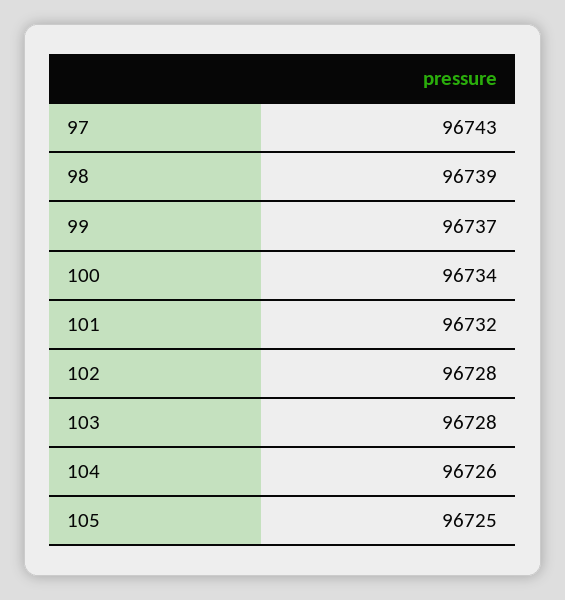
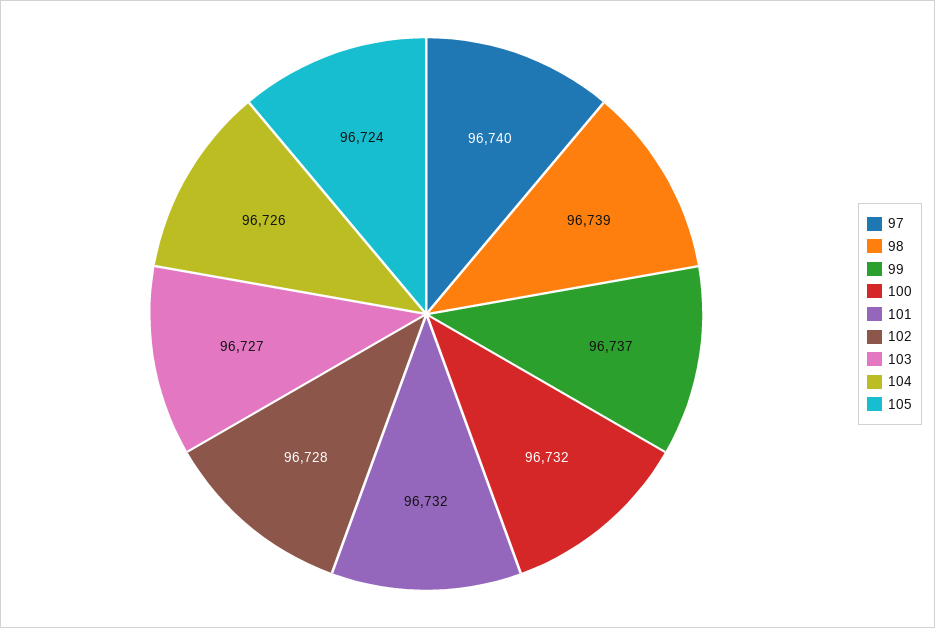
97: 96743 -> 96740
100: 96734 -> 96732
103: 96728 -> 96727
105: 96725 -> 96724

